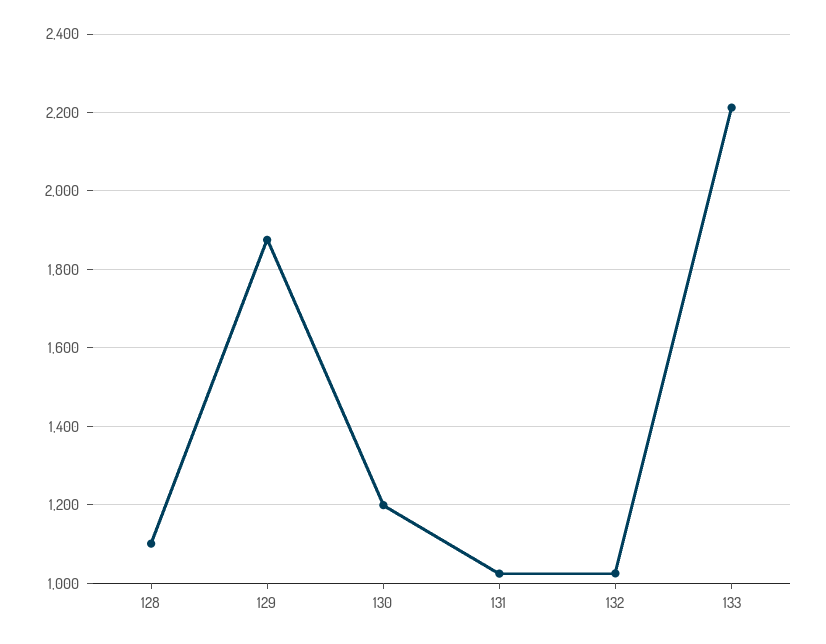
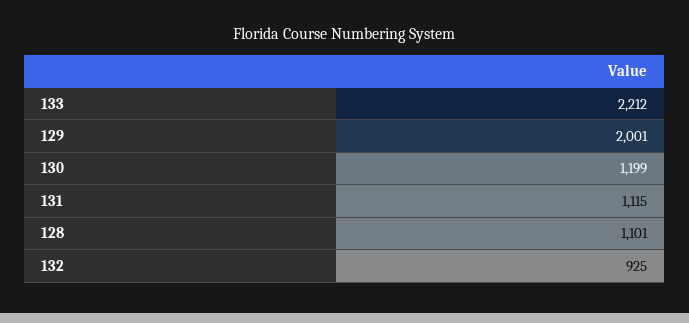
129: 1880 -> 2001
131: 1020 -> 1115
132: 1020 -> 925

